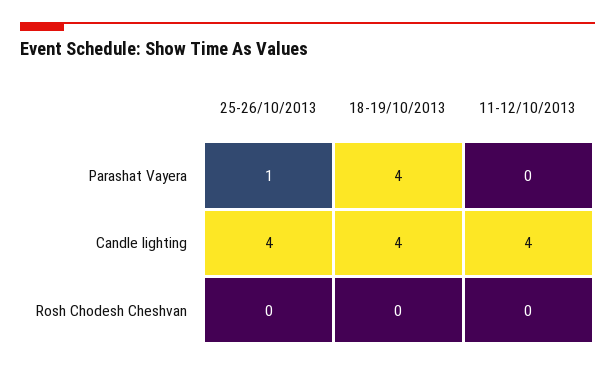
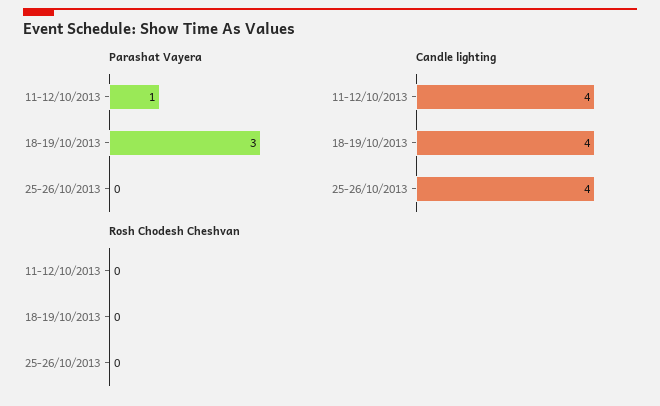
Parashat Vayera, 25-26/10/2013: 1 -> 0
Parashat Vayera, 18-19/10/2013: 4 -> 3
Parashat Vayera, 11-12/10/2013: 0 -> 1

